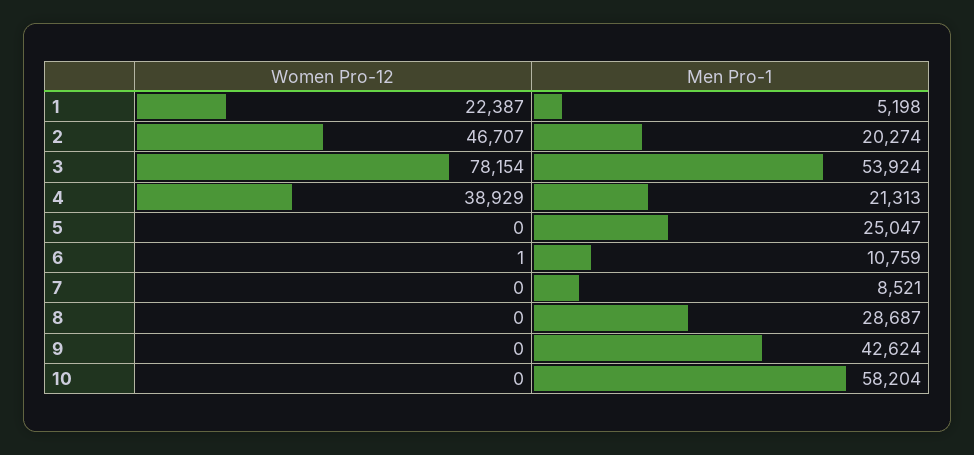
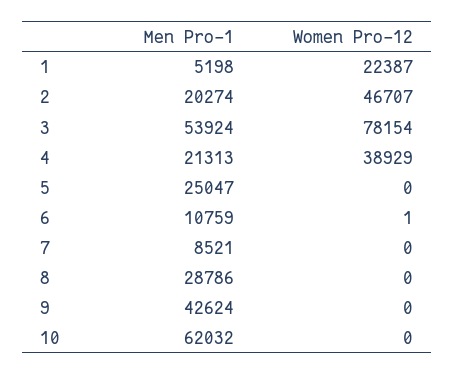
Men Pro-1, 8: 28687 -> 28786
Men Pro-1, 10: 58204 -> 62032

